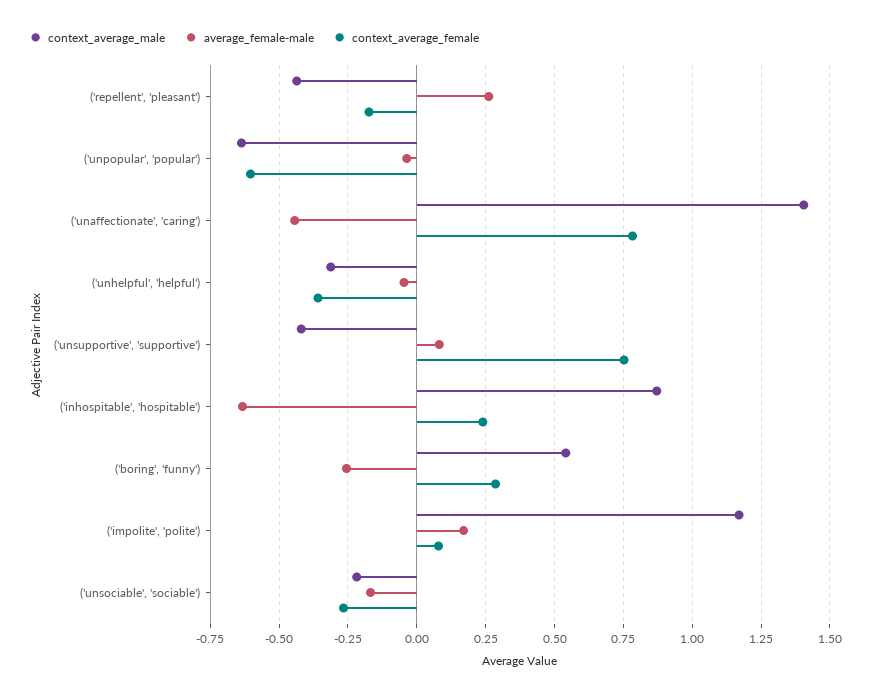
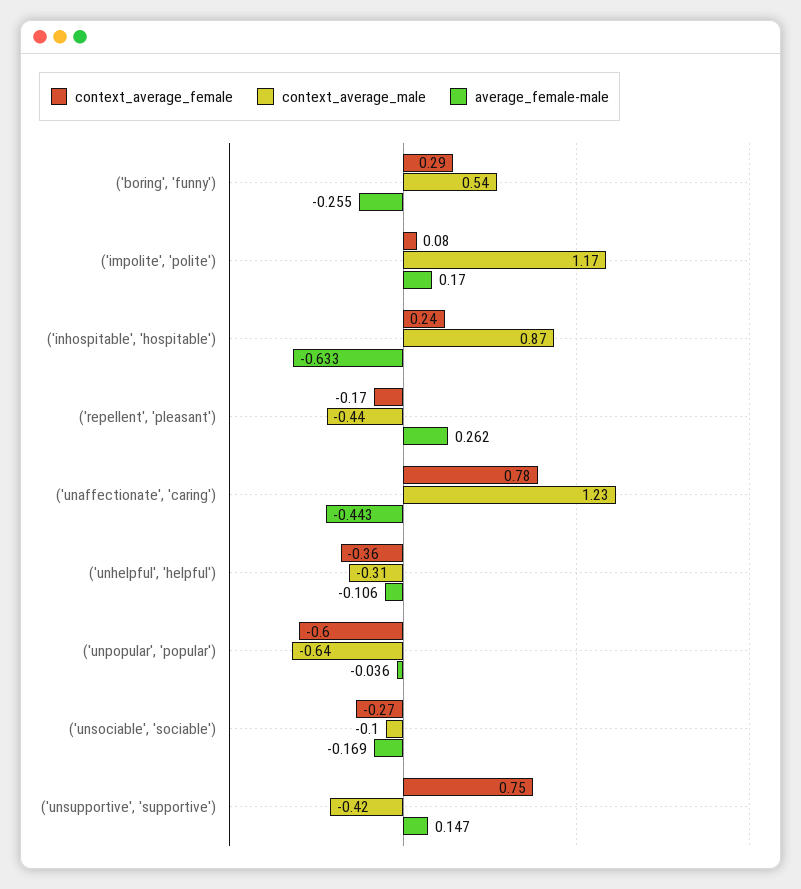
context_average_male, ('unaffectionate', 'caring'): 1.4 -> 1.23
average_female-male, ('unhelpful', 'helpful'): -0.05 -> -0.106
average_female-male, ('unsupportive', 'supportive'): 0.075 -> 0.147
context_average_male, ('unsociable', 'sociable'): -0.225 -> -0.1

